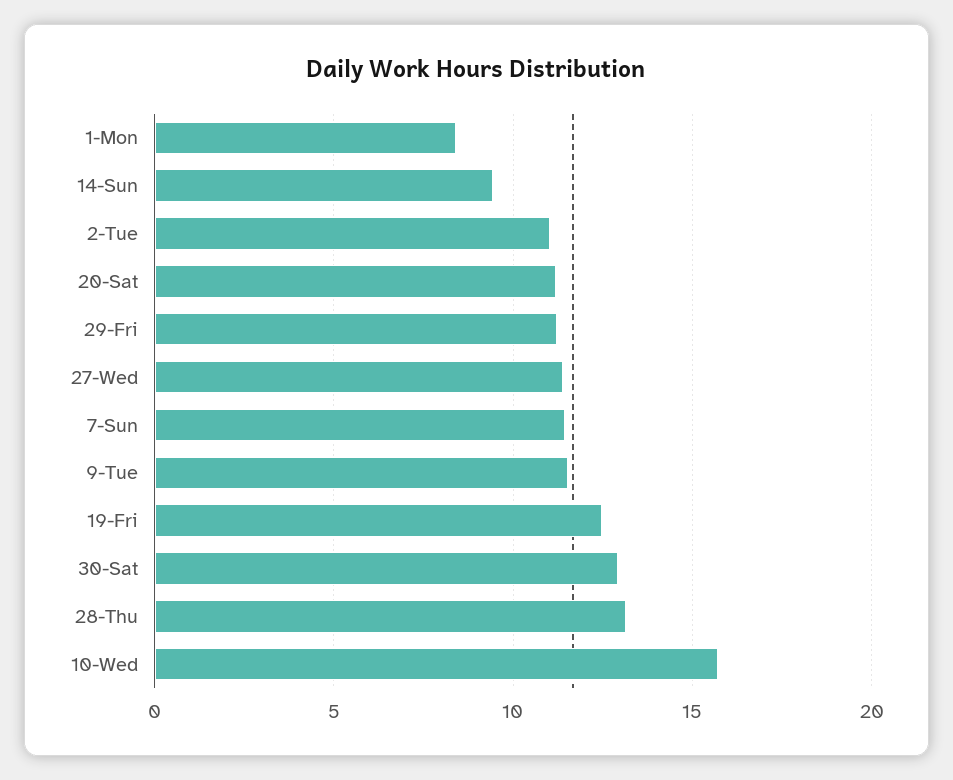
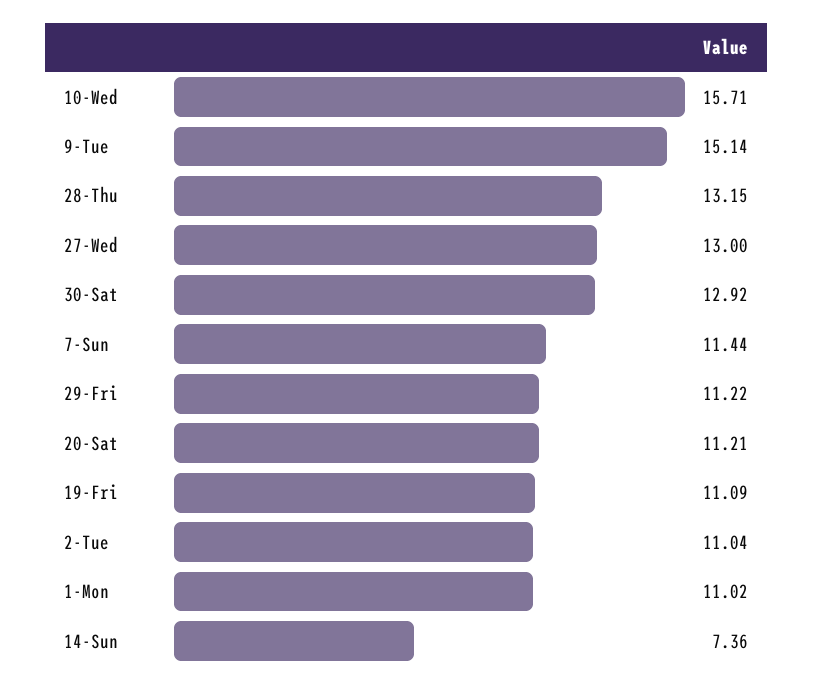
1-Mon: 8.5 -> 11.02
14-Sun: 9.5 -> 7.36
27-Wed: 11.5 -> 13
9-Tue: 11.5 -> 15.14
19-Fri: 12.5 -> 11.09

